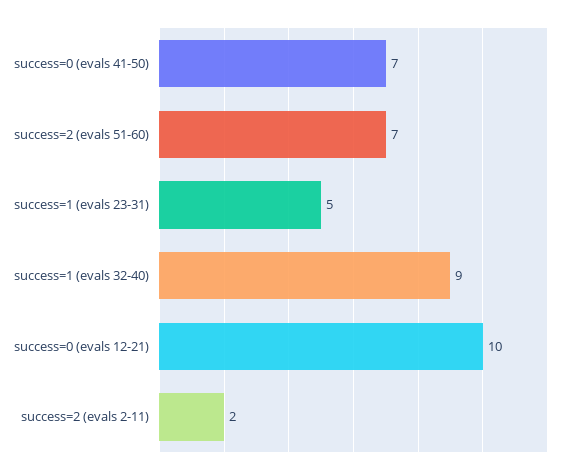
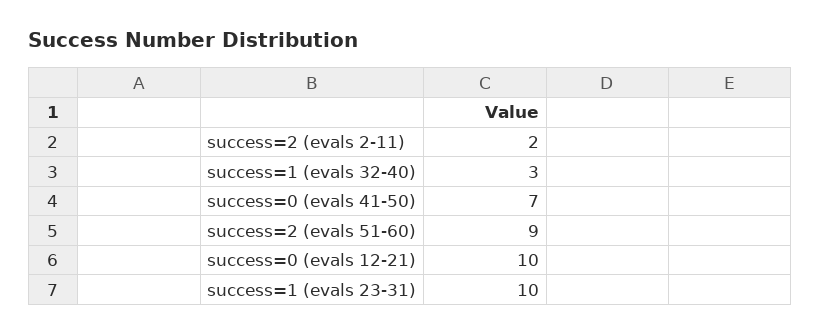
success=2 (evals 51-60): 7 -> 9
success=1 (evals 23-31): 5 -> 10
success=1 (evals 32-40): 9 -> 3

